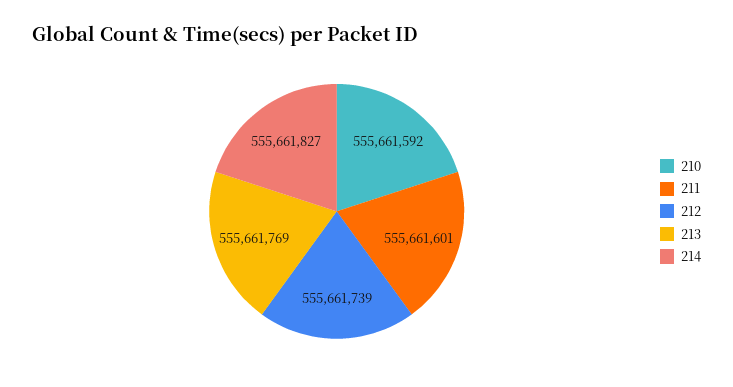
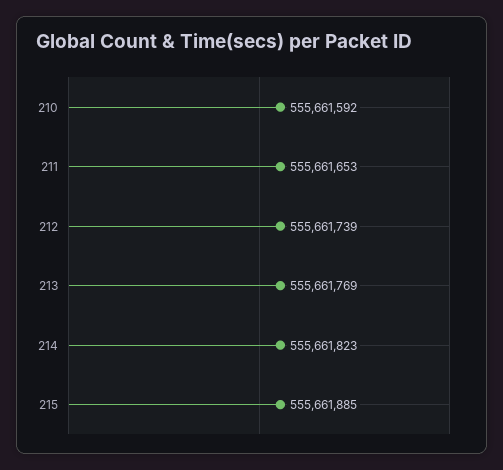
211: 555661601 -> 555661653
214: 555661827 -> 555661823
215: none -> 555661885

